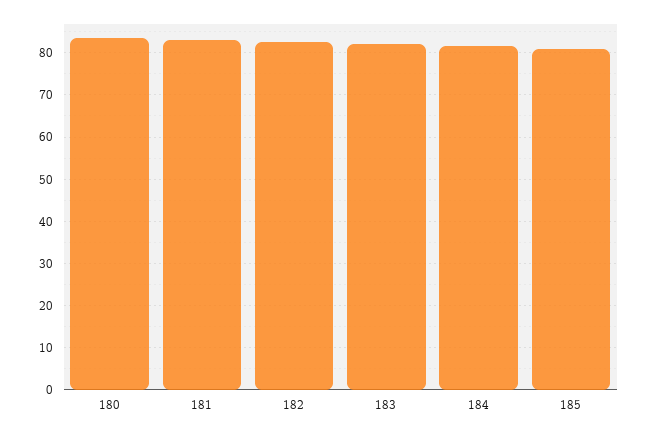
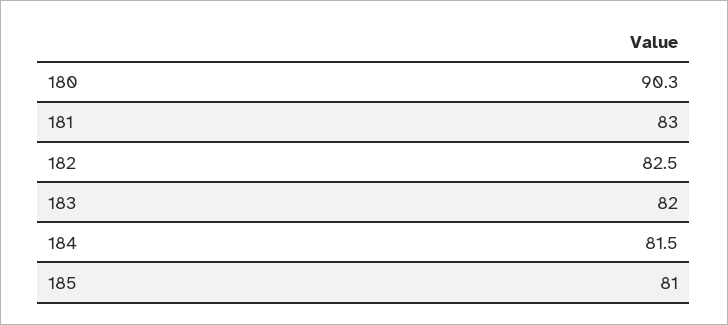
180: 84 -> 90.3

